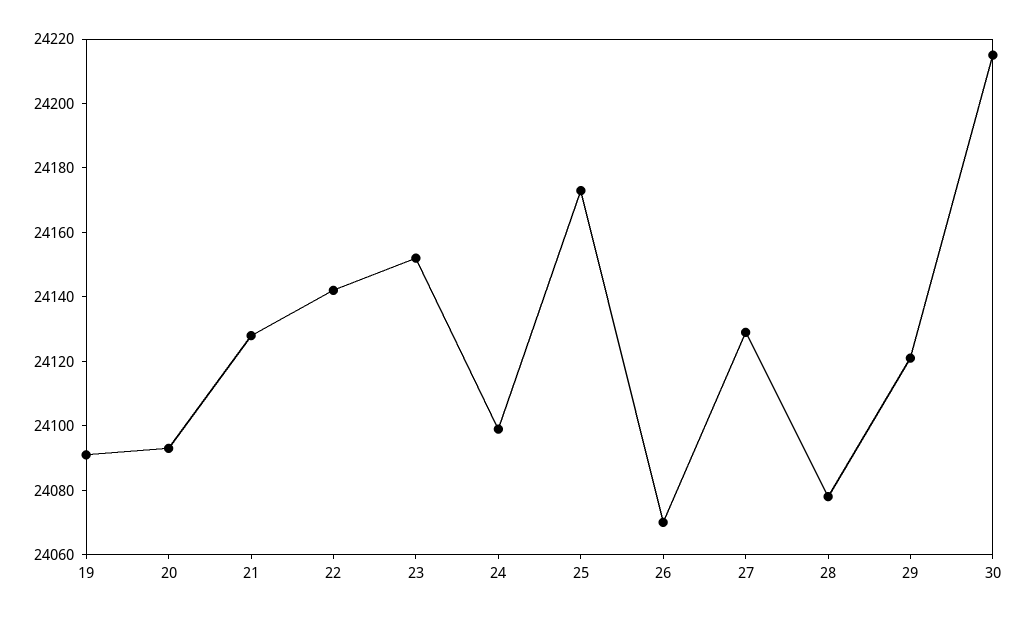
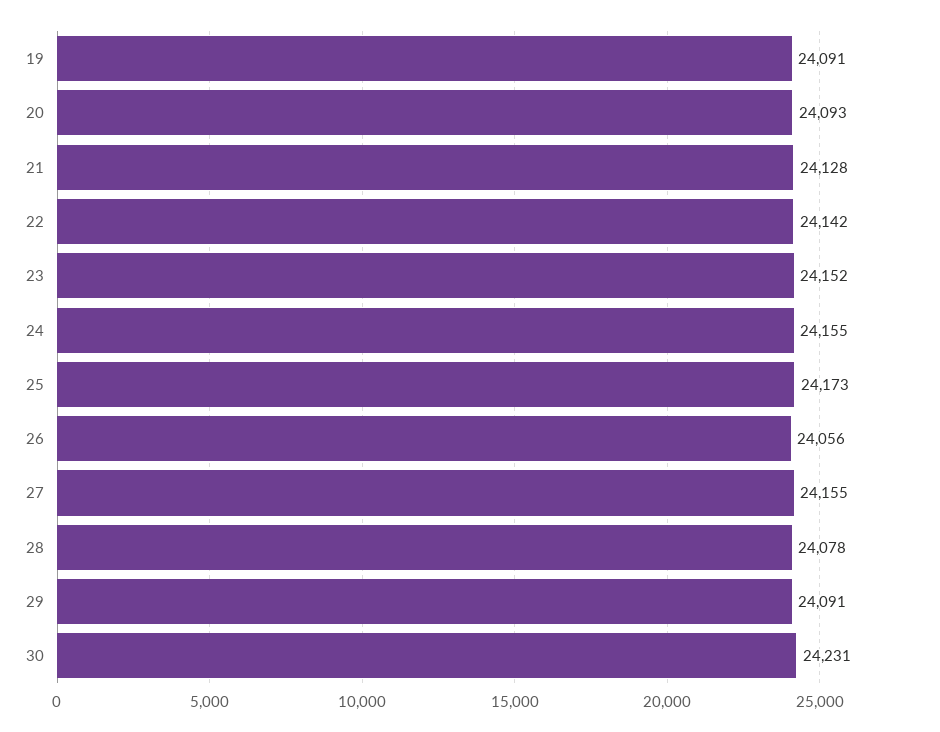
24: 24100 -> 24155
26: 24070 -> 24056
27: 24130 -> 24155
29: 24120 -> 24091
30: 24215 -> 24231

